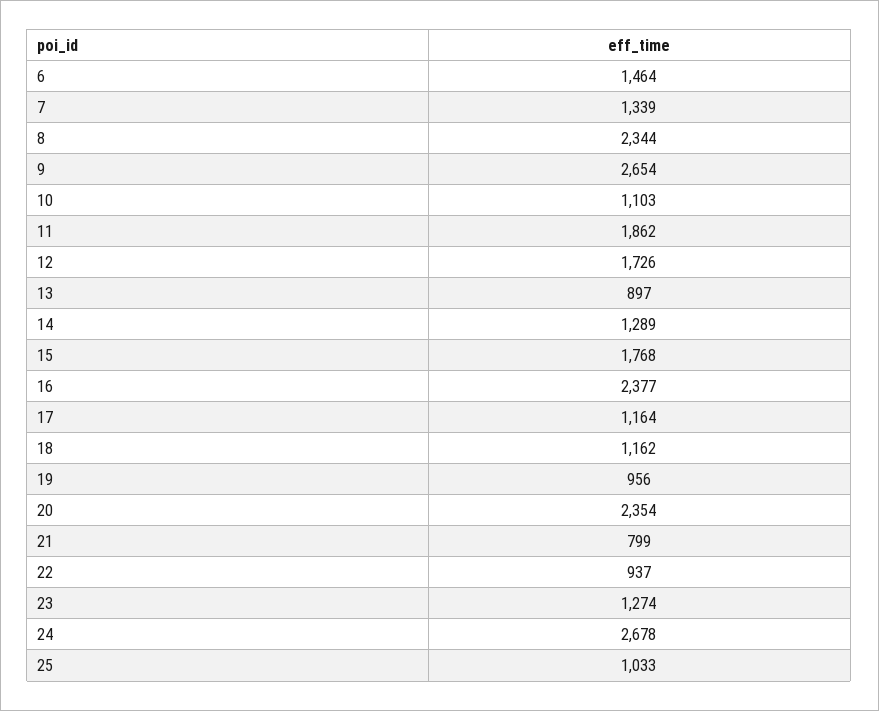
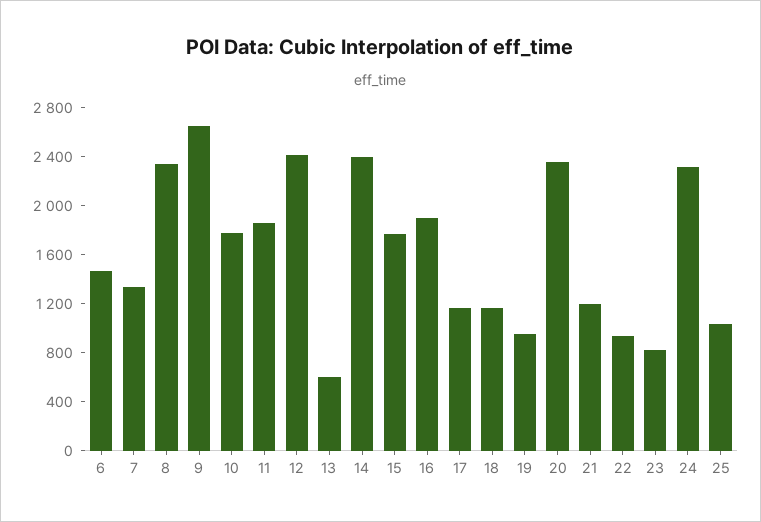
10: 1103 -> 1800
12: 1726 -> 2400
13: 897 -> 600
14: 1289 -> 2400
16: 2377 -> 1900
21: 799 -> 1200
23: 1274 -> 800
24: 2678 -> 2300

